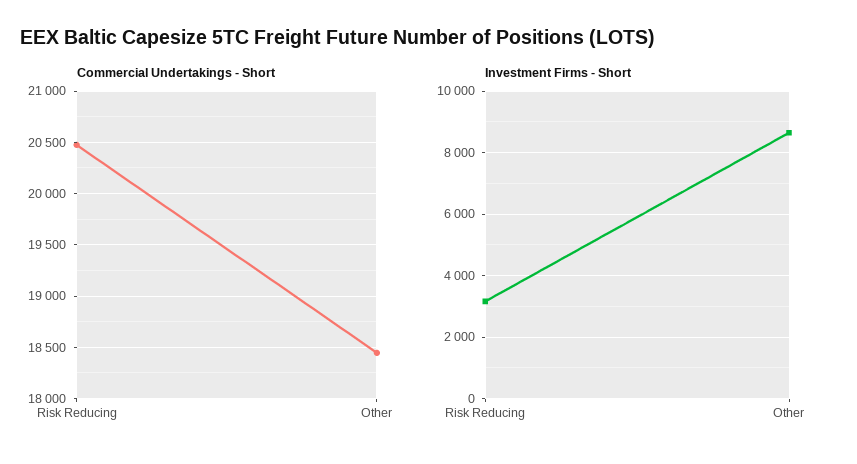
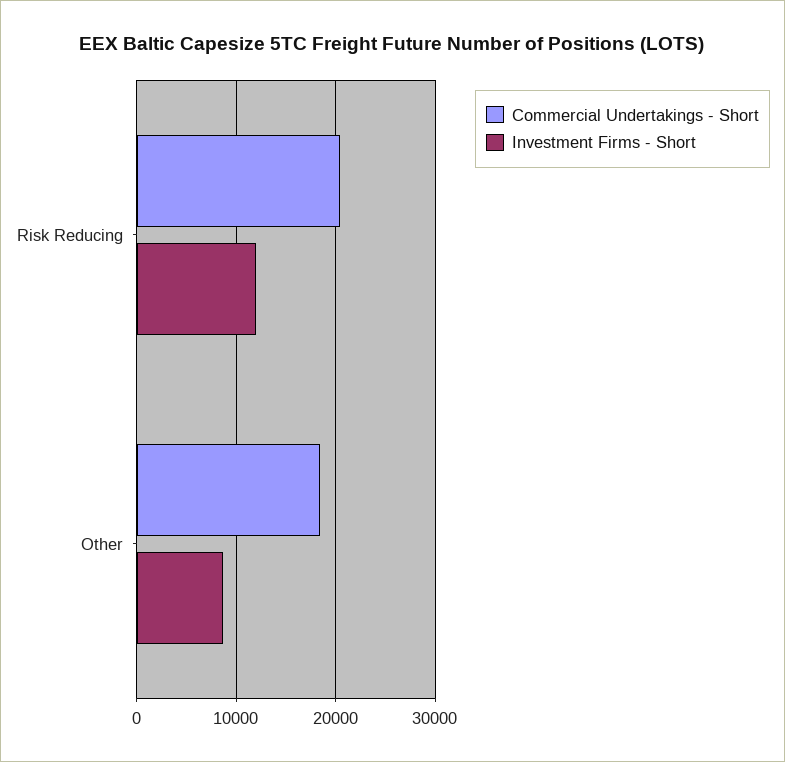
Investment Firms - Short, Risk Reducing: 3200 -> 12000

